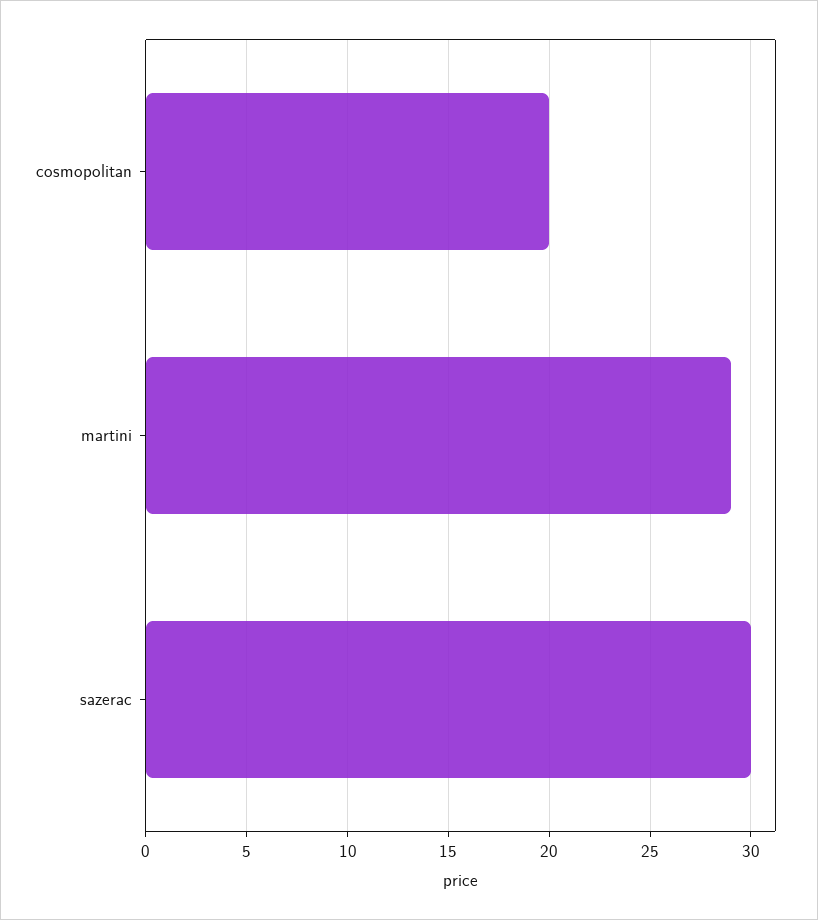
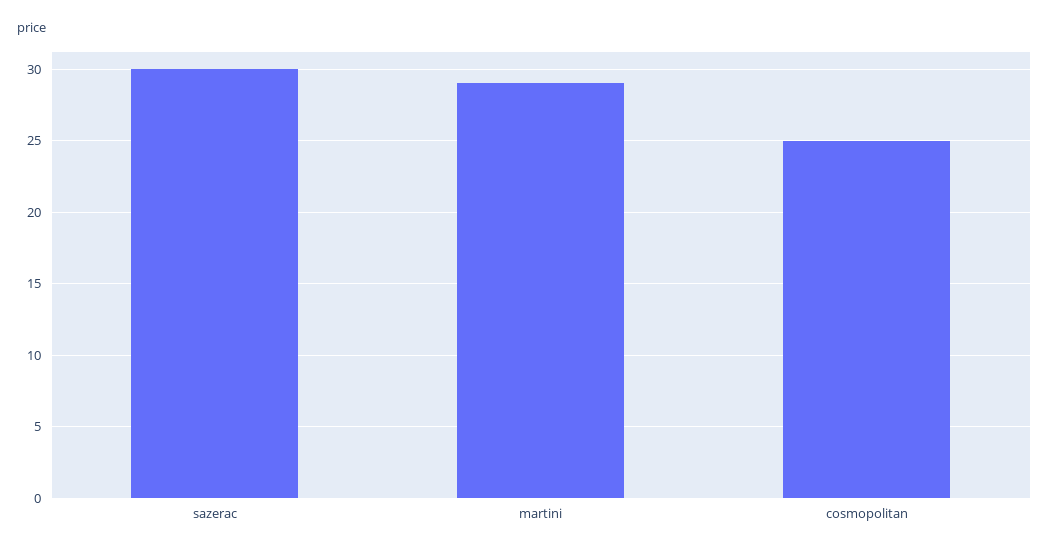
cosmopolitan: 20 -> 25

